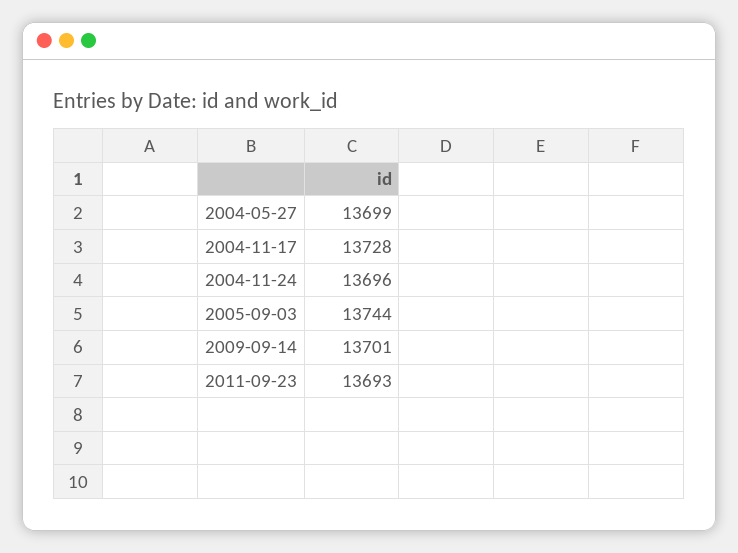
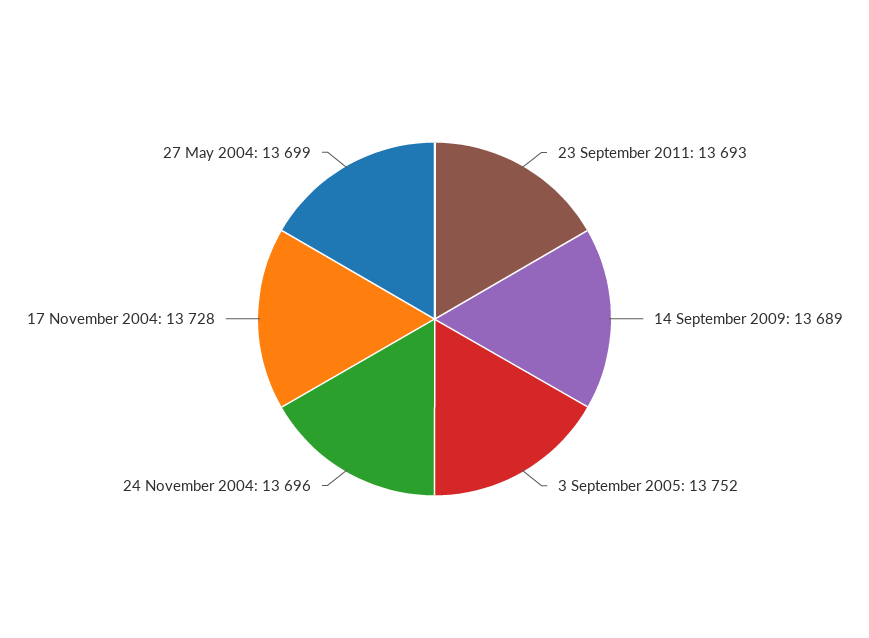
2005-09-03: 13744 -> 13752
2009-09-14: 13701 -> 13689

